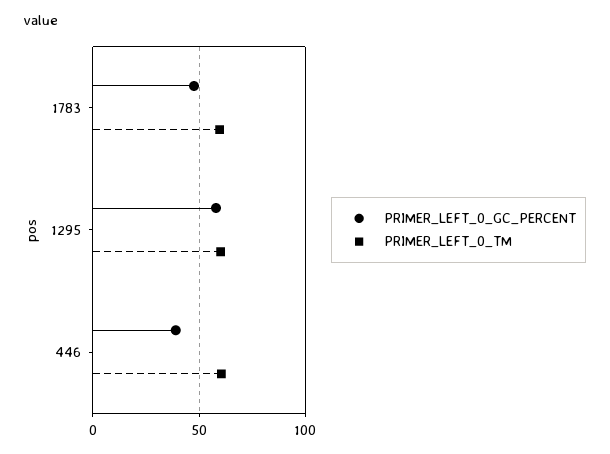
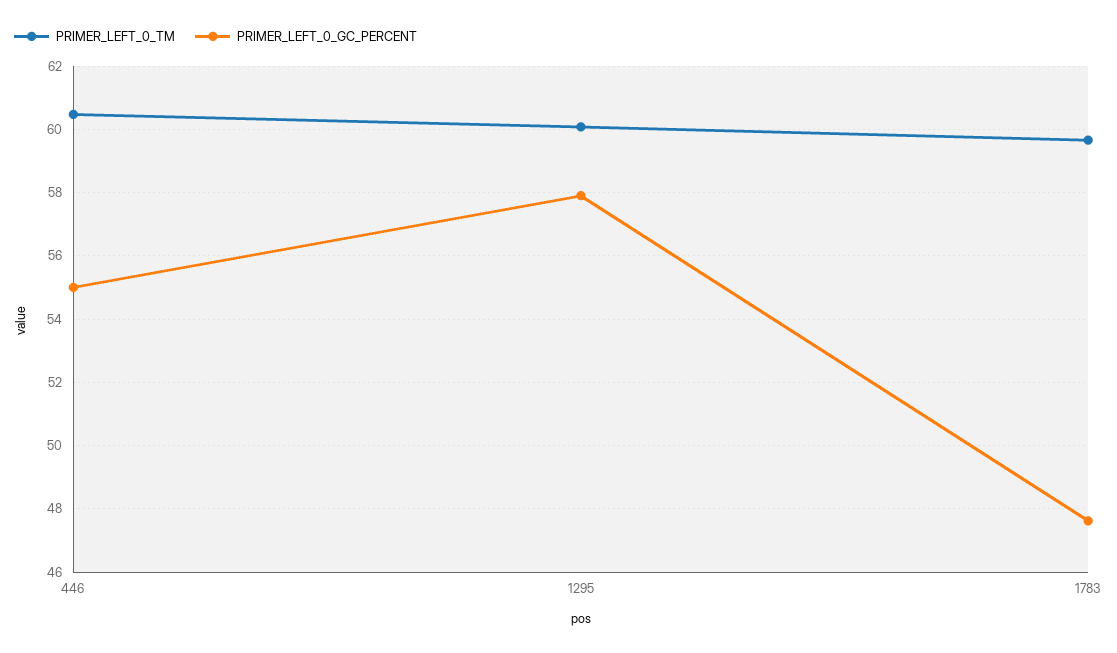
PRIMER_LEFT_0_GC_PERCENT, 446: 40 -> 55

